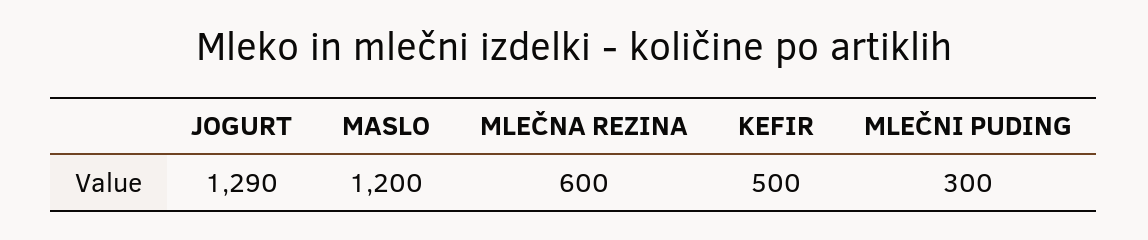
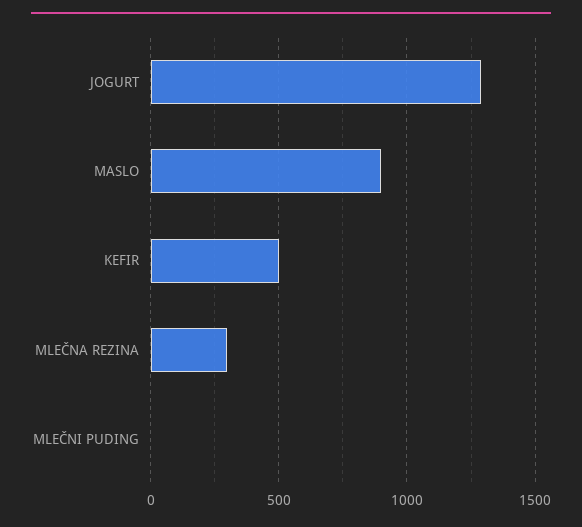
MASLO: 1200 -> 900
MLEČNA REZINA: 600 -> 300
MLEČNI PUDING: 300 -> 0

